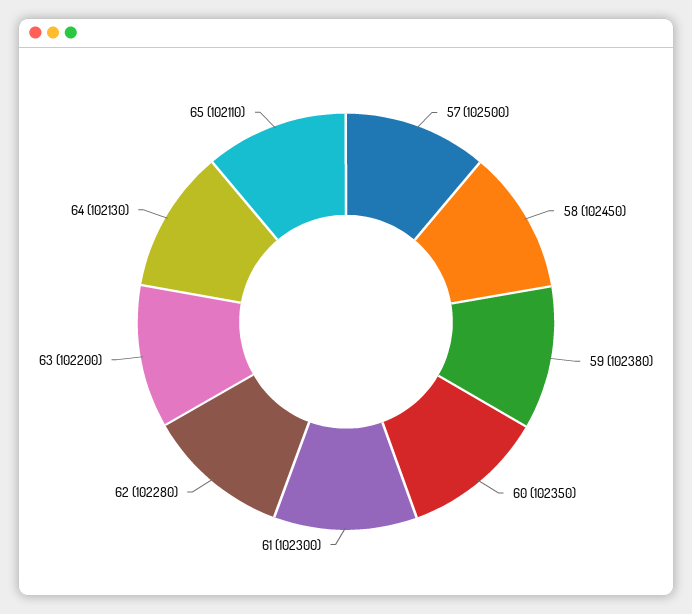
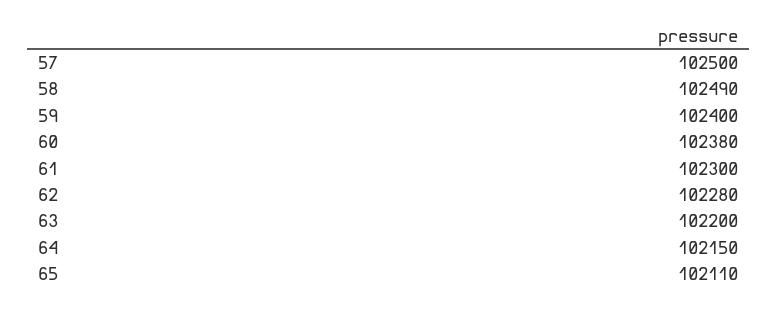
58: 102450 -> 102490
59: 102380 -> 102400
60: 102350 -> 102380
64: 102130 -> 102150

